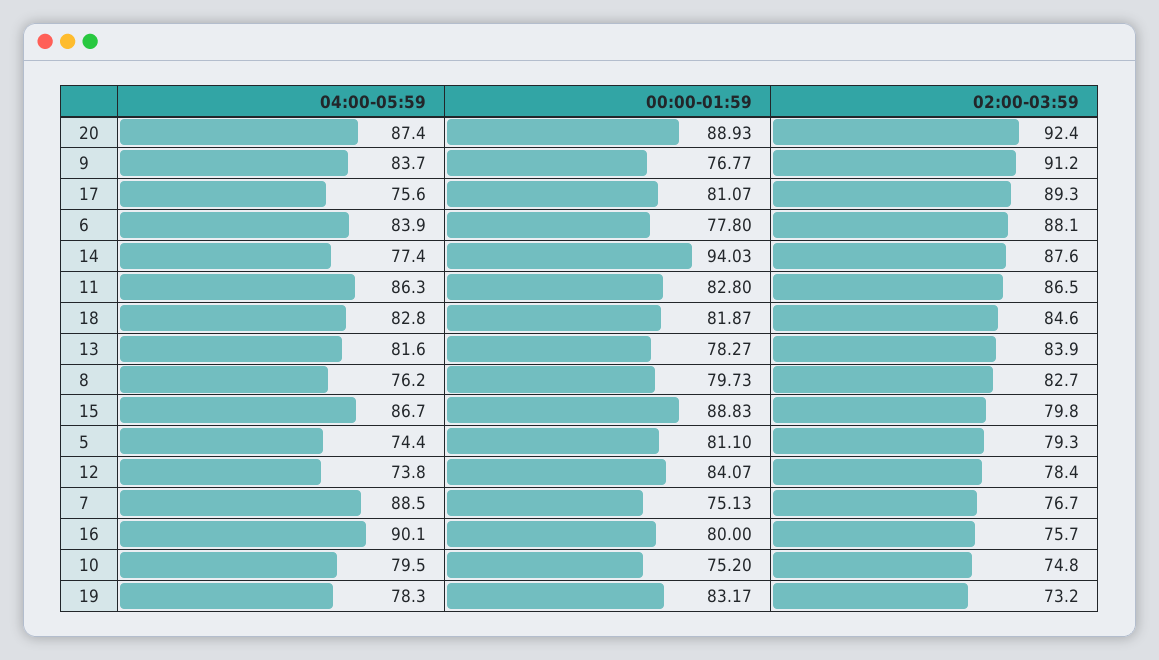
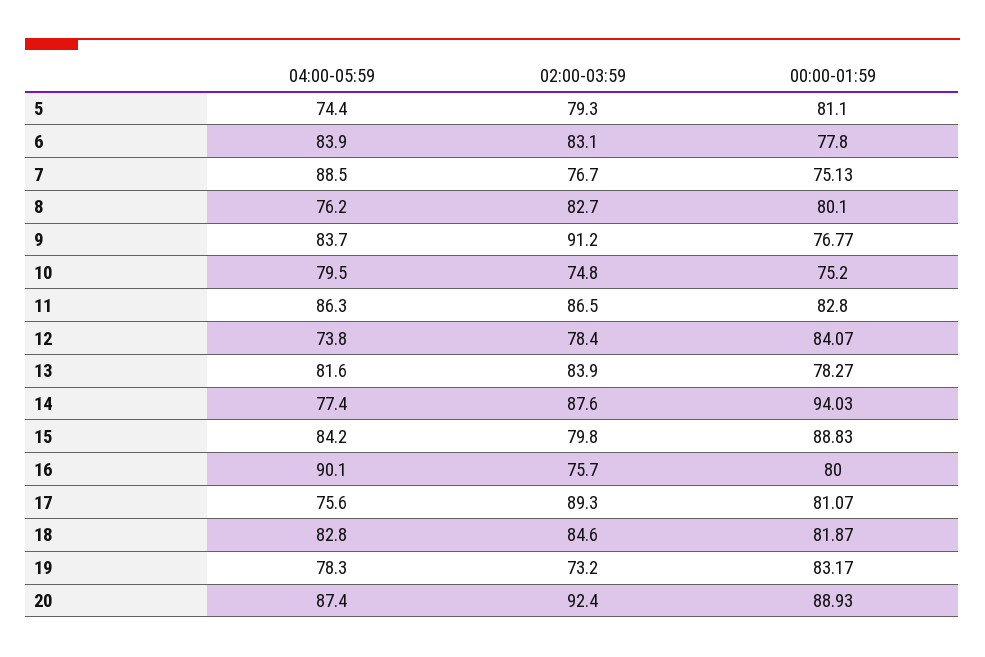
02:00-03:59, 6: 88.1 -> 83.1
00:00-01:59, 8: 79.73 -> 80.1
04:00-05:59, 15: 86.7 -> 84.2

